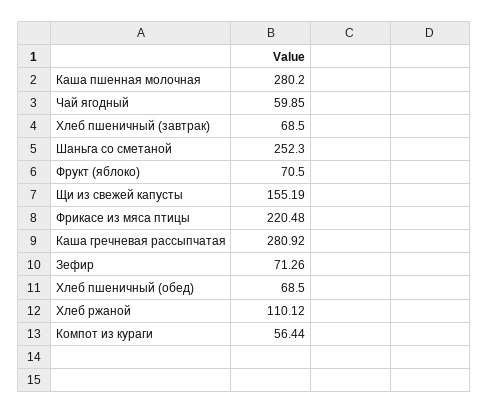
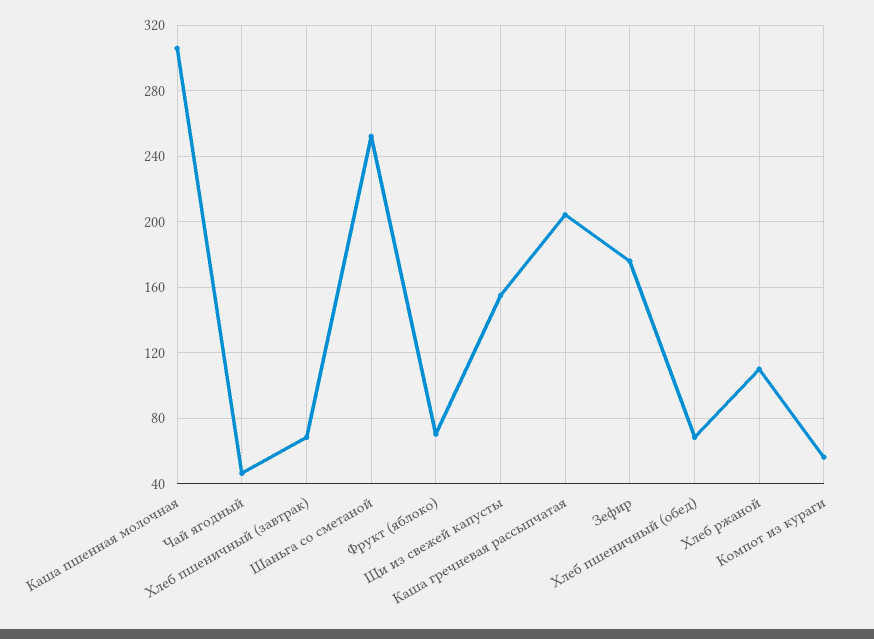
Каша пшенная молочная: 280.2 -> 305
Чай ягодный: 59.85 -> 45
Фрикасе из мяса птицы: 220.48 -> none
Каша гречневая рассыпчатая: 280.92 -> 205
Зефир: 71.26 -> 175

